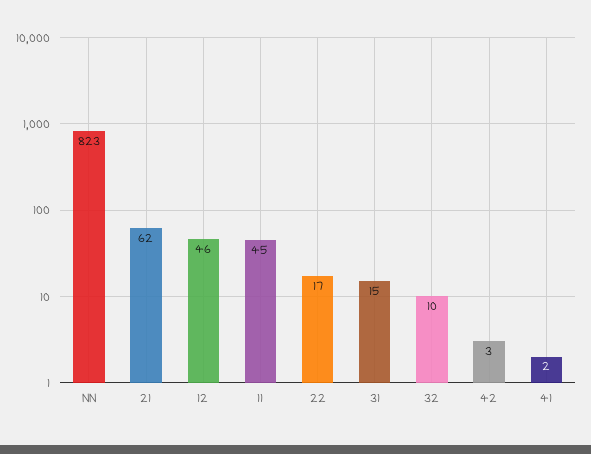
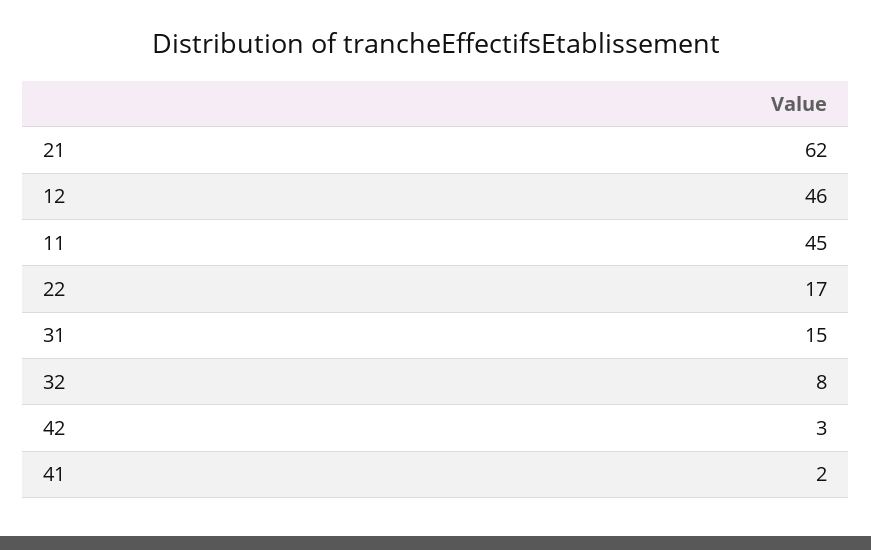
NN: 823 -> none
32: 10 -> 8

